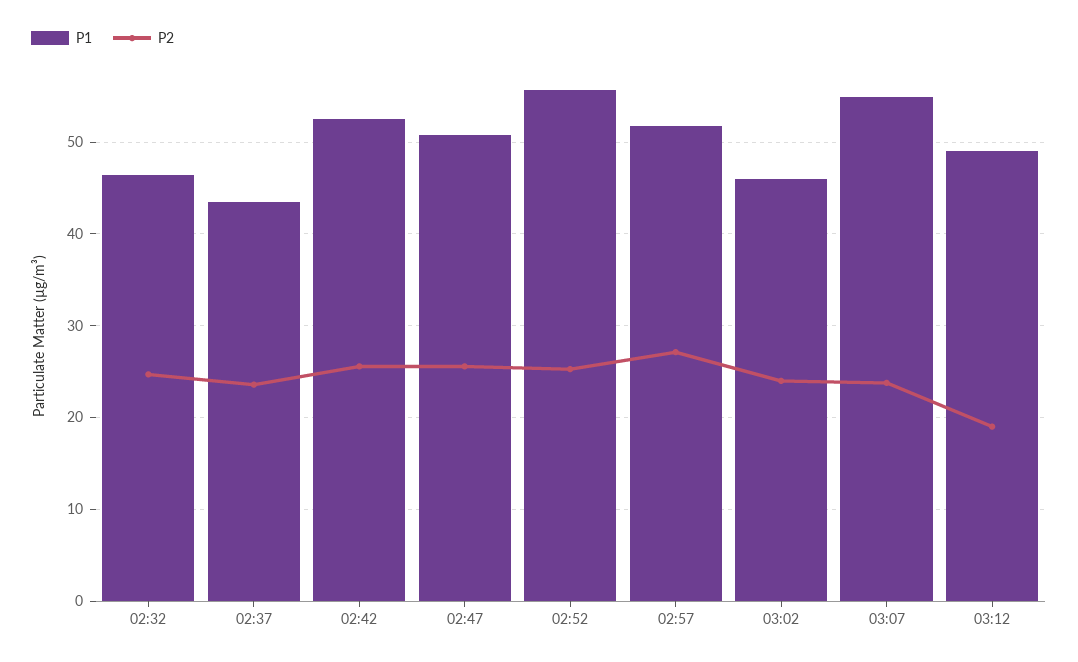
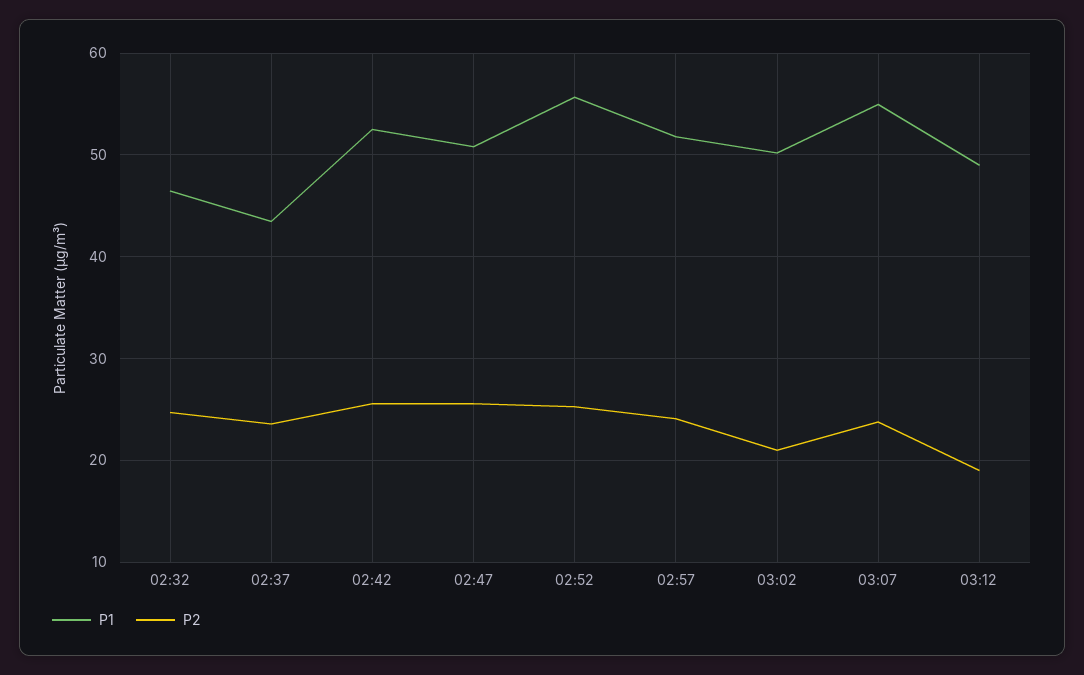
P2, 02:57: 27 -> 24
P1, 03:02: 46 -> 50
P2, 03:02: 24 -> 21

